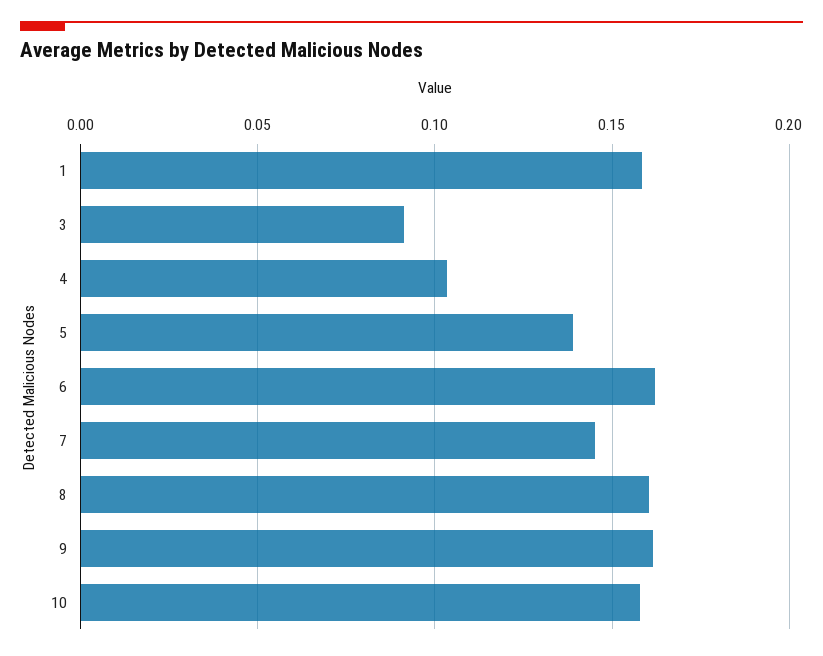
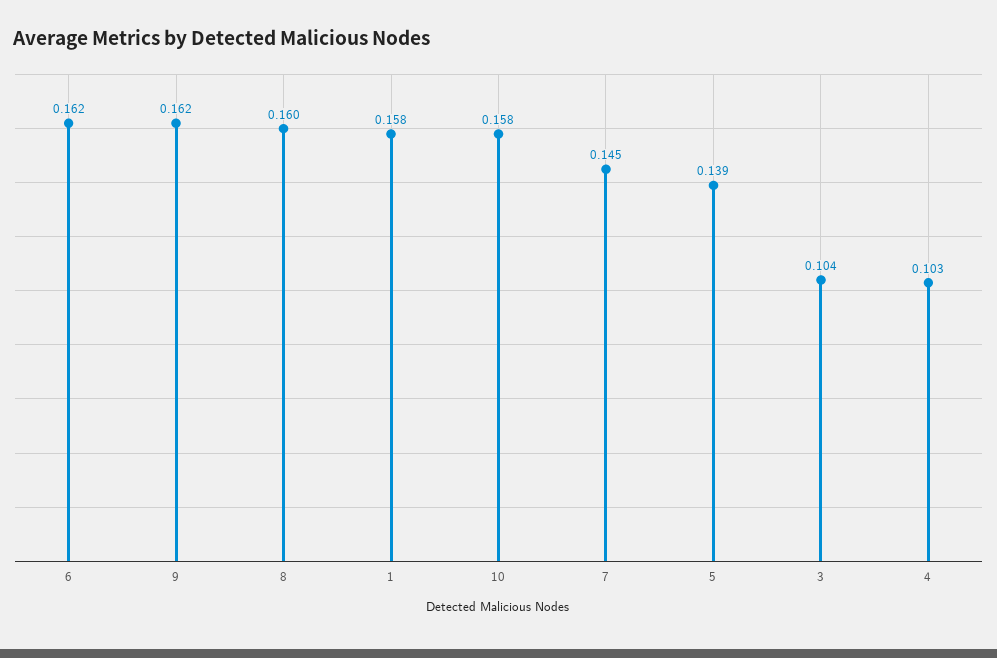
3: 0.09 -> 0.104

